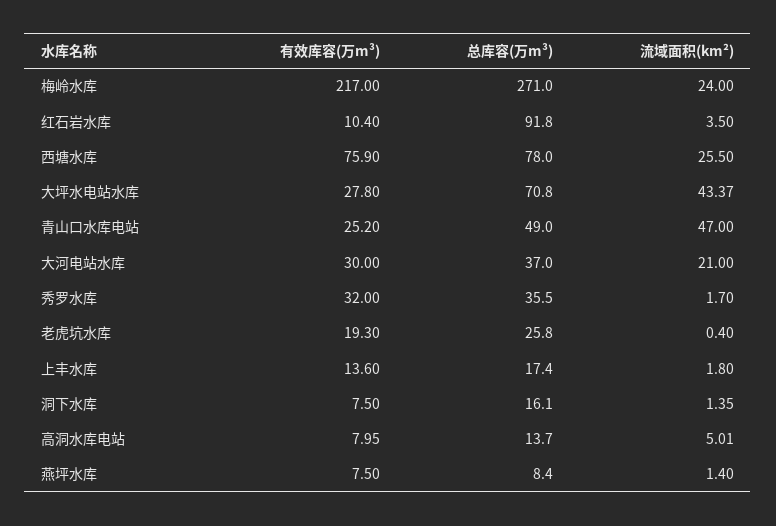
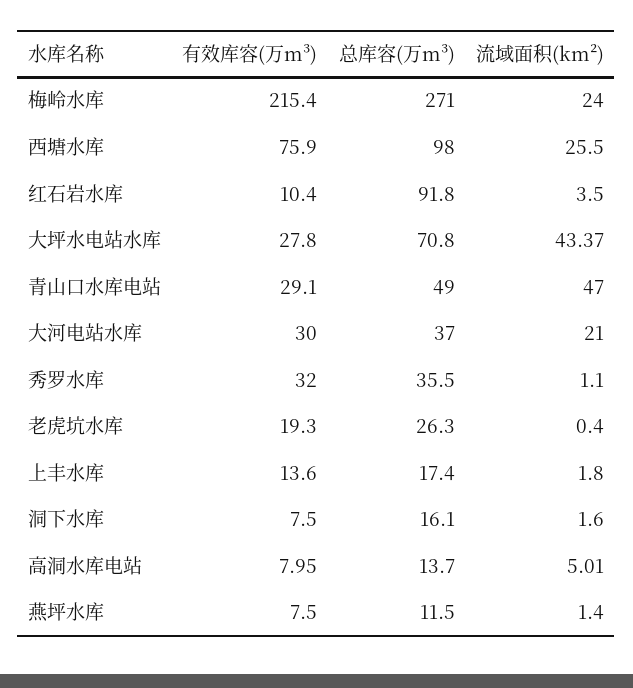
有效库容(万m³), 梅岭水库: 217 -> 215.4
总库容(万m³), 西塘水库: 78 -> 98
有效库容(万m³), 青山口水库电站: 25.2 -> 29.1
流域面积(km²), 秀罗水库: 1.7 -> 1.1
总库容(万m³), 老虎坑水库: 25.8 -> 26.3
流域面积(km²), 洞下水库: 1.35 -> 1.6
总库容(万m³), 燕坪水库: 8.4 -> 11.5

